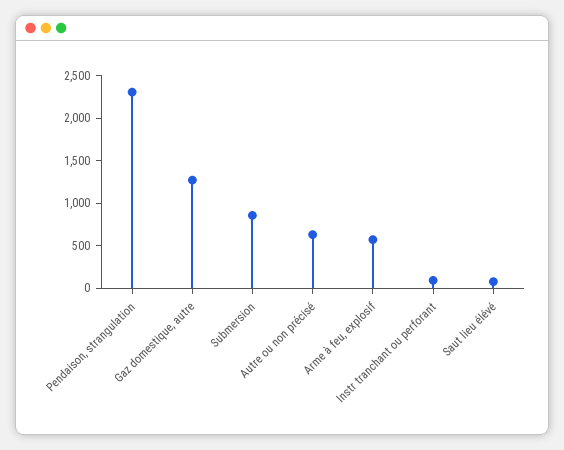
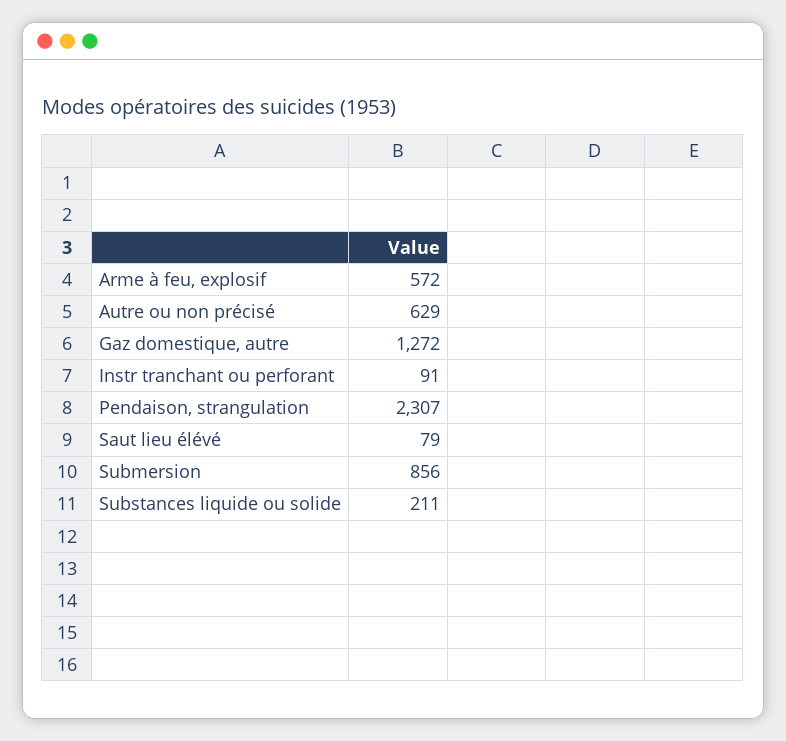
Substances liquide ou solide: none -> 211

